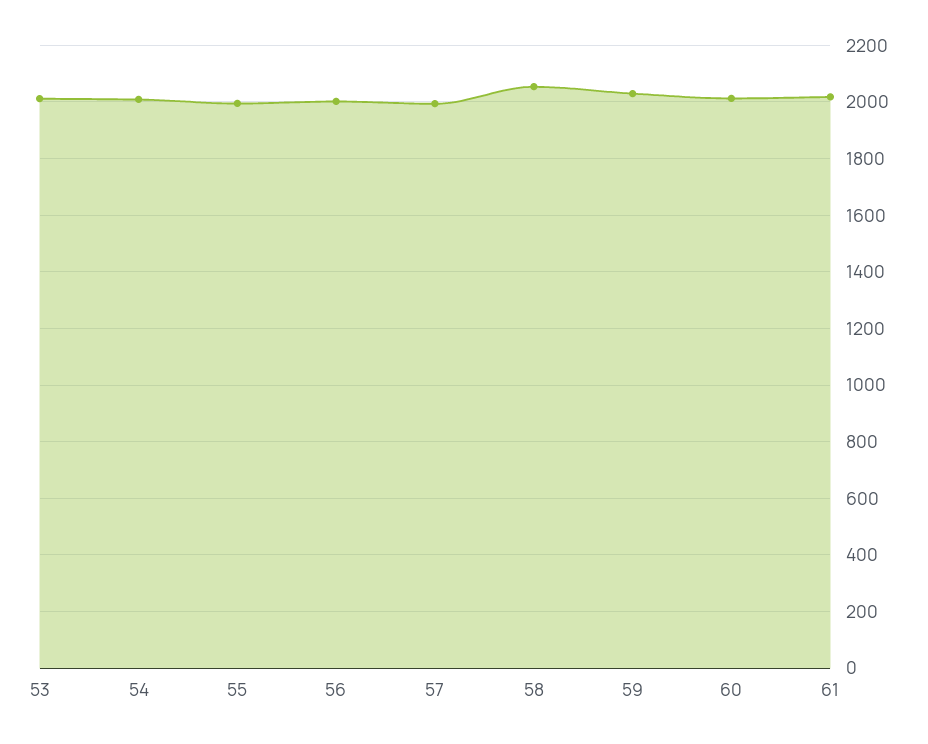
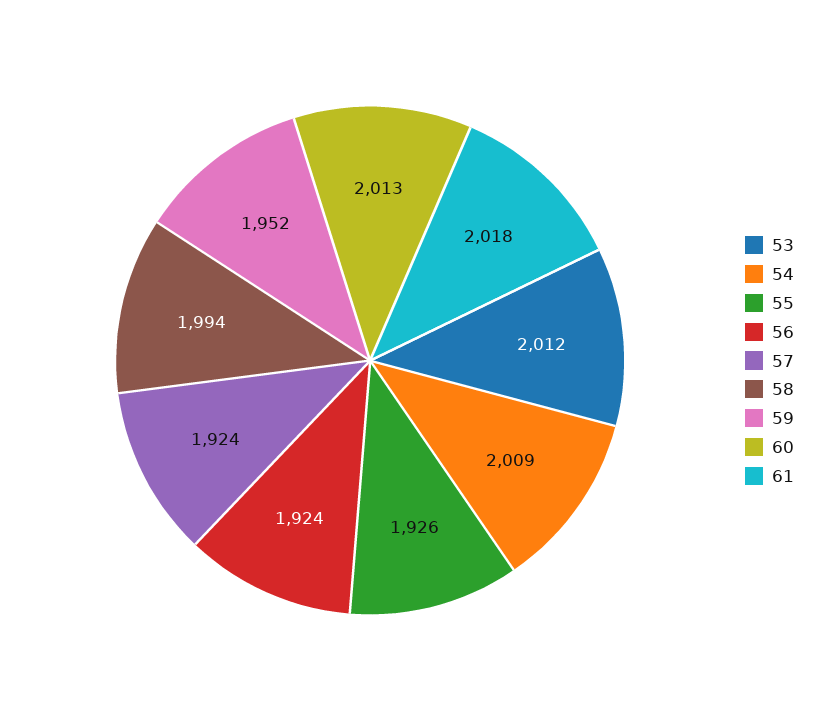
55: 2000 -> 1926
56: 2000 -> 1924
57: 2000 -> 1924
58: 2050 -> 1994
59: 2025 -> 1952

